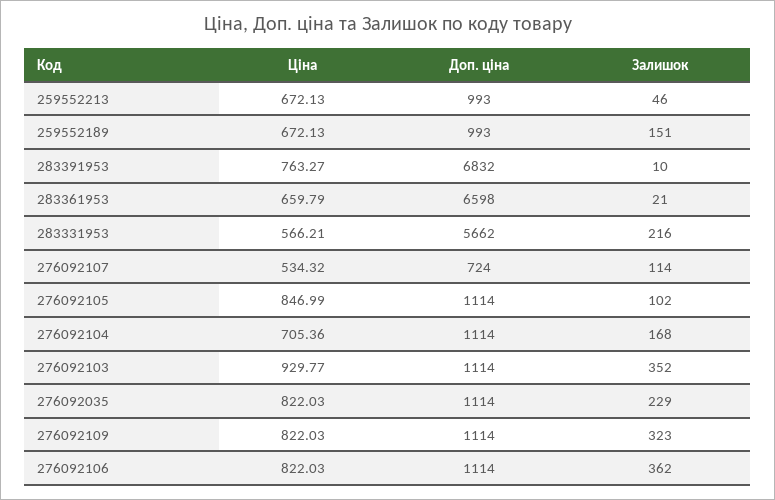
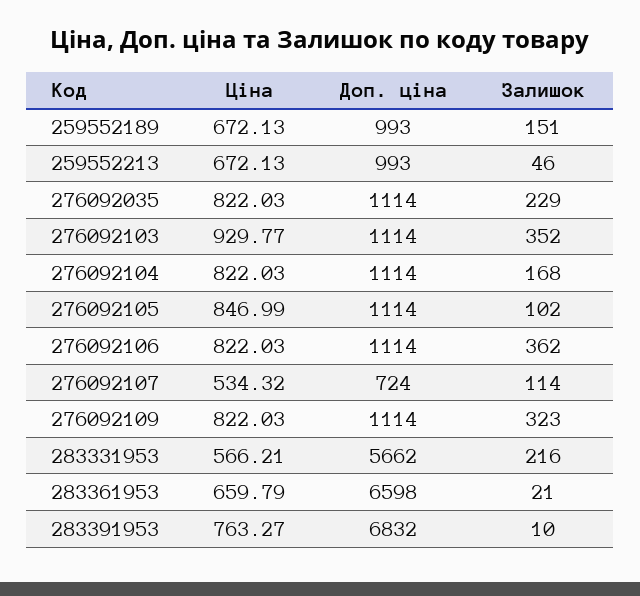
Ціна, 276092104: 705.36 -> 822.03

